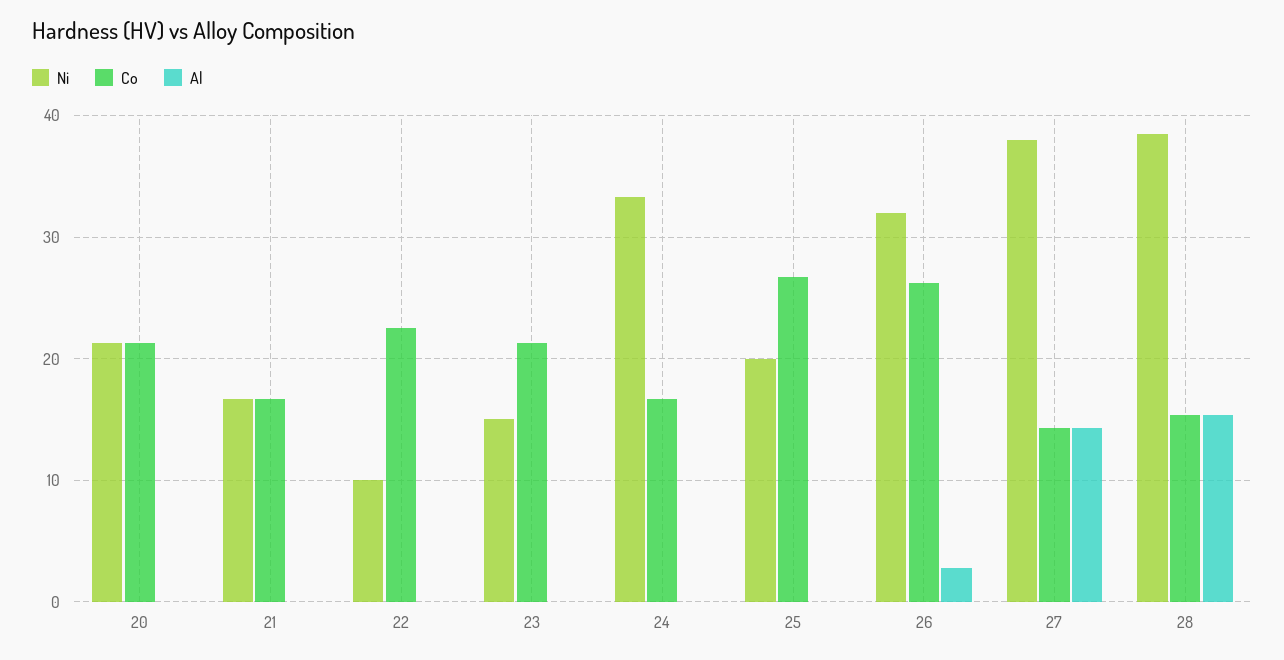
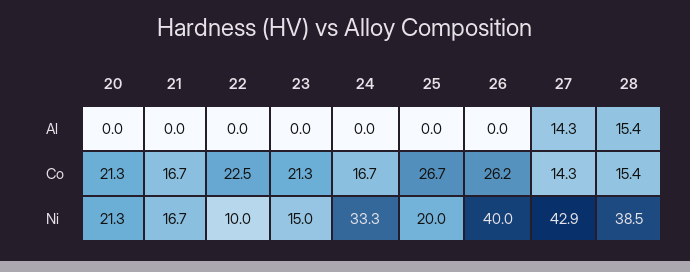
Ni, 26: 32 -> 40
Al, 26: 3 -> 0
Ni, 27: 38 -> 42.9

